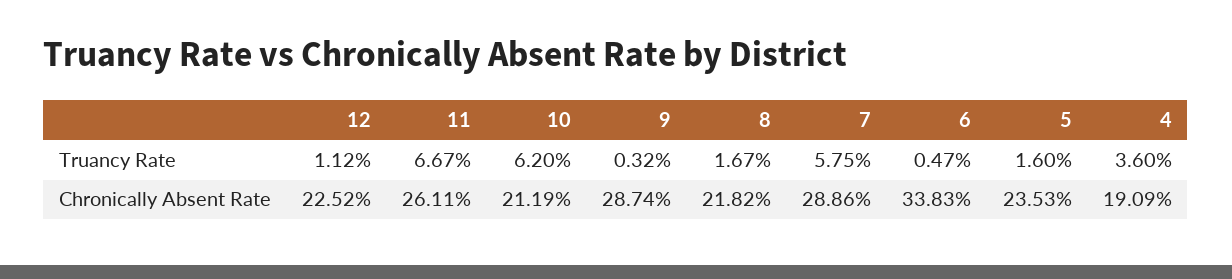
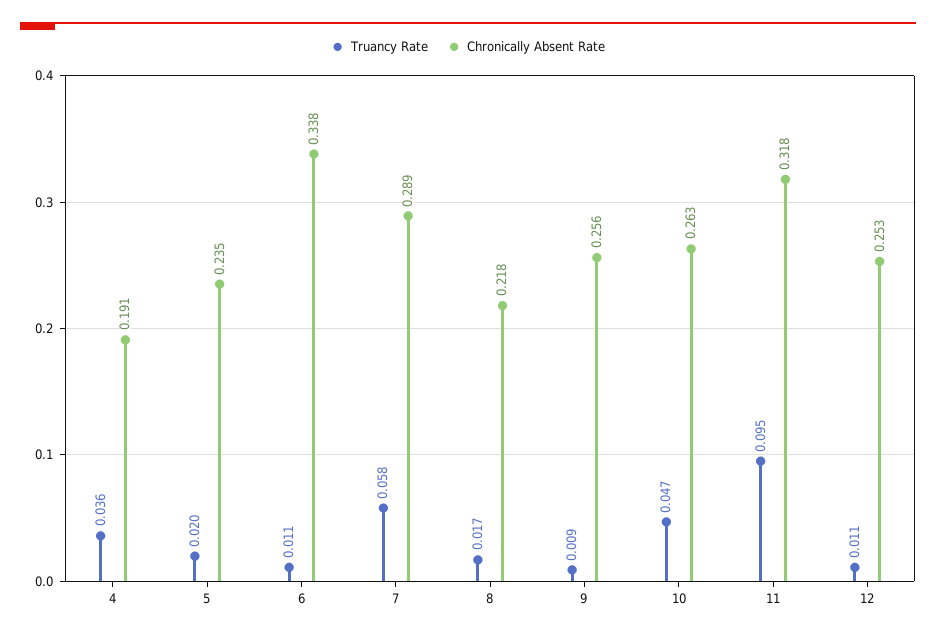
Truancy Rate, 11: 0.0667 -> 0.095
Truancy Rate, 10: 0.062 -> 0.047
Truancy Rate, 9: 0.0032 -> 0.009
Truancy Rate, 6: 0.0047 -> 0.011
Truancy Rate, 5: 0.016 -> 0.02
Chronically Absent Rate, 12: 0.2252 -> 0.253
Chronically Absent Rate, 11: 0.2611 -> 0.318
Chronically Absent Rate, 10: 0.2119 -> 0.263
Chronically Absent Rate, 9: 0.2874 -> 0.256

